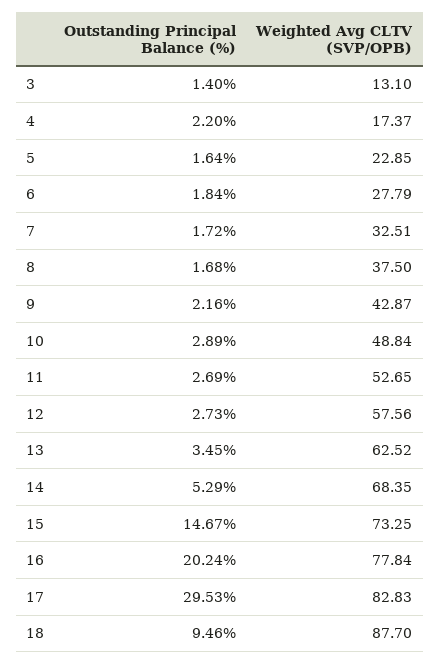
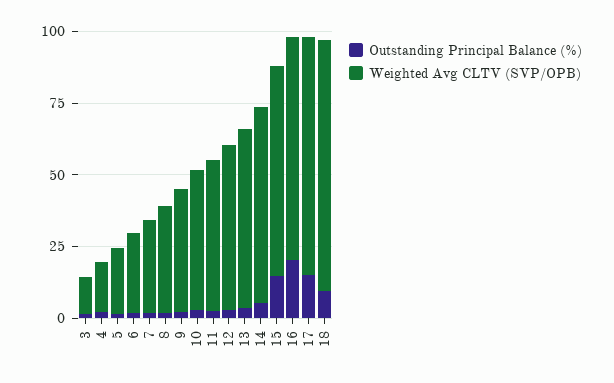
Outstanding Principal Balance (%), 17: 29.53 -> 15

